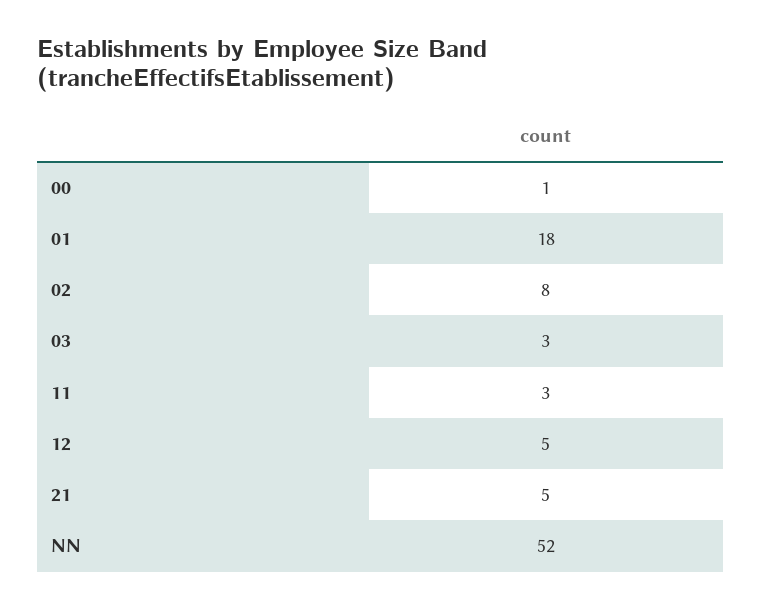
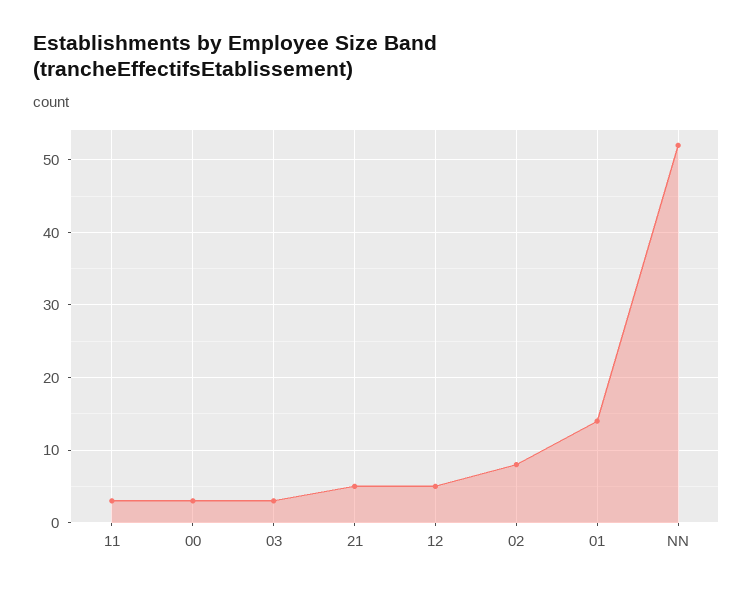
00: 1 -> 3
01: 18 -> 14

